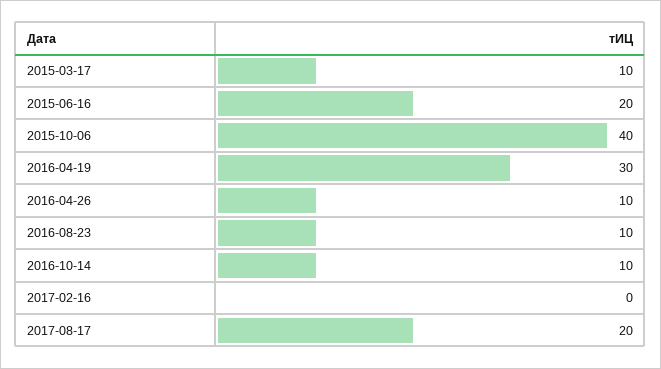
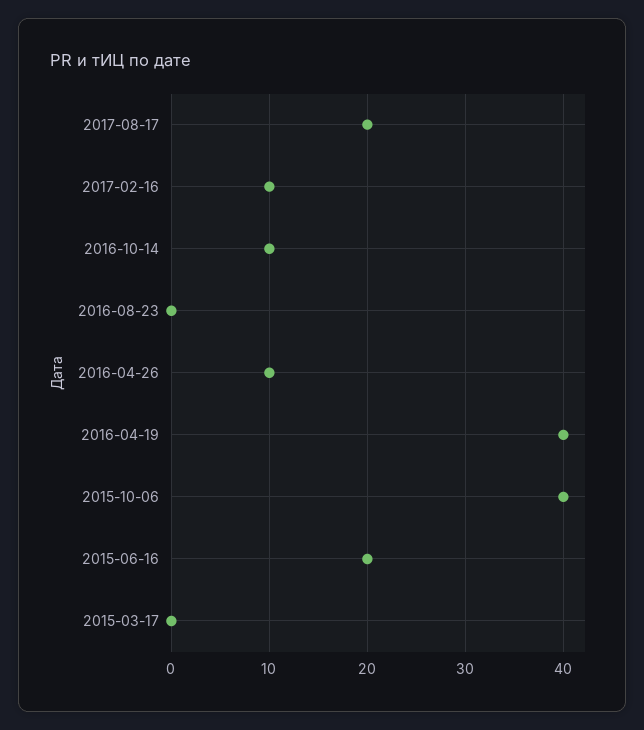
2015-03-17: 10 -> 0
2016-04-19: 30 -> 40
2016-08-23: 10 -> 0
2017-02-16: 0 -> 10

